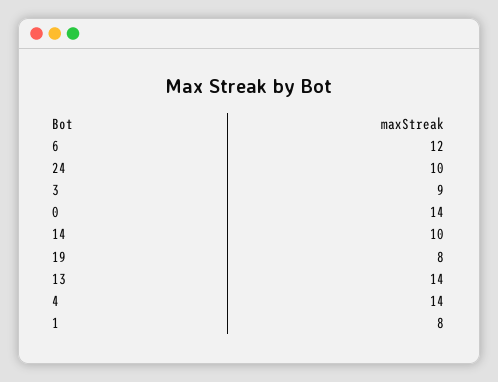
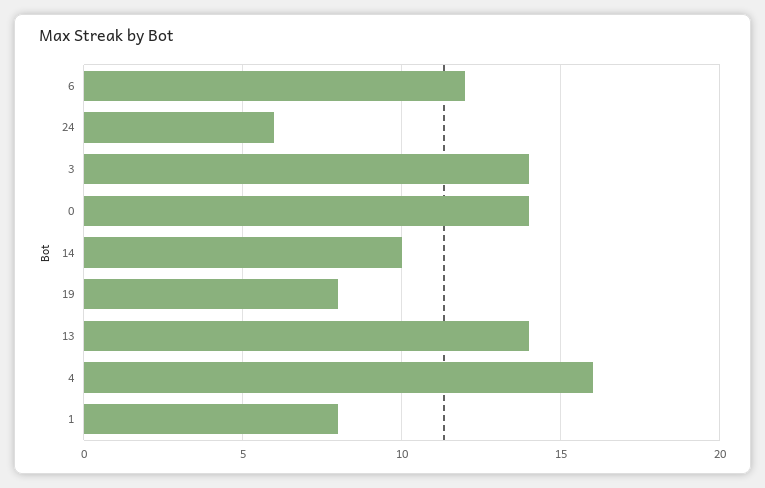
24: 10 -> 6
3: 9 -> 14
4: 14 -> 16

